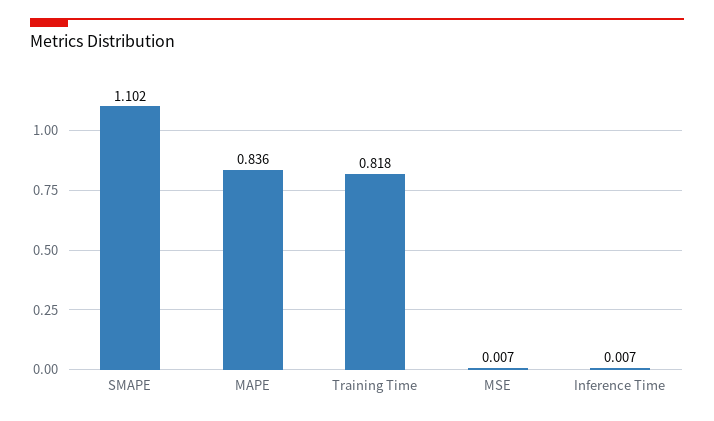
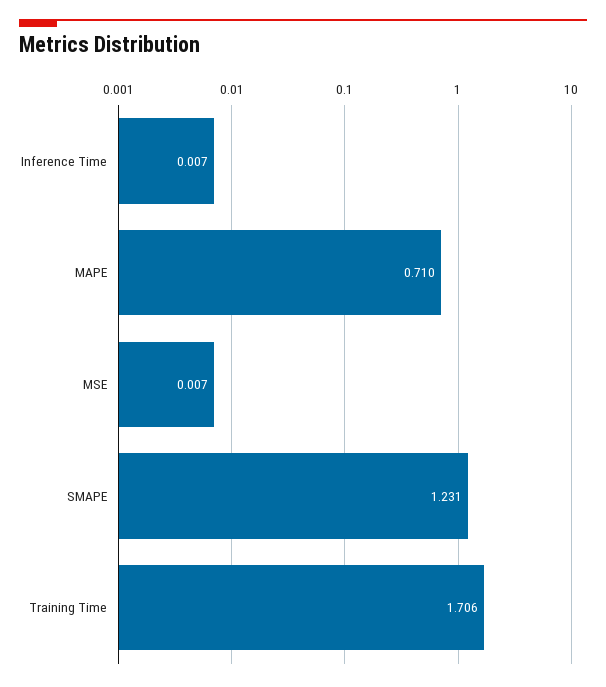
SMAPE: 1.102 -> 1.231
MAPE: 0.836 -> 0.71
Training Time: 0.818 -> 1.706

